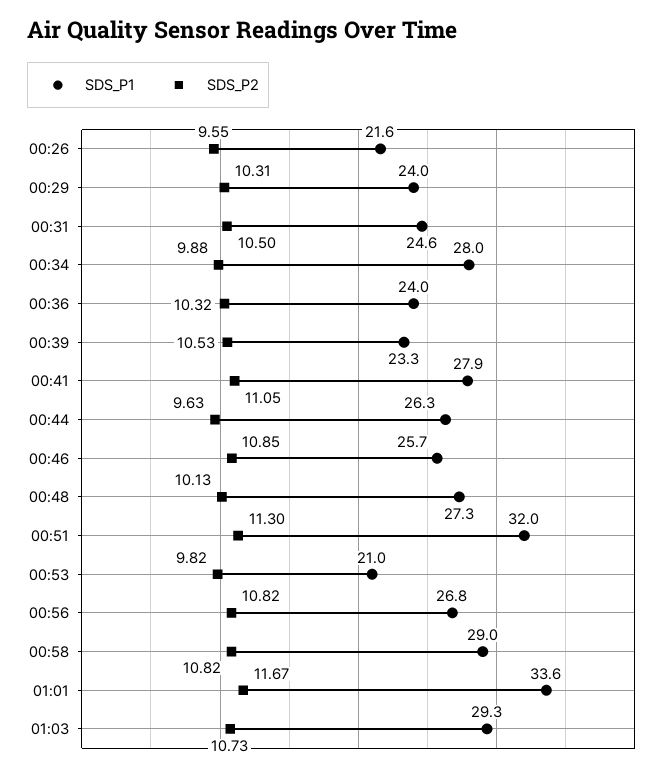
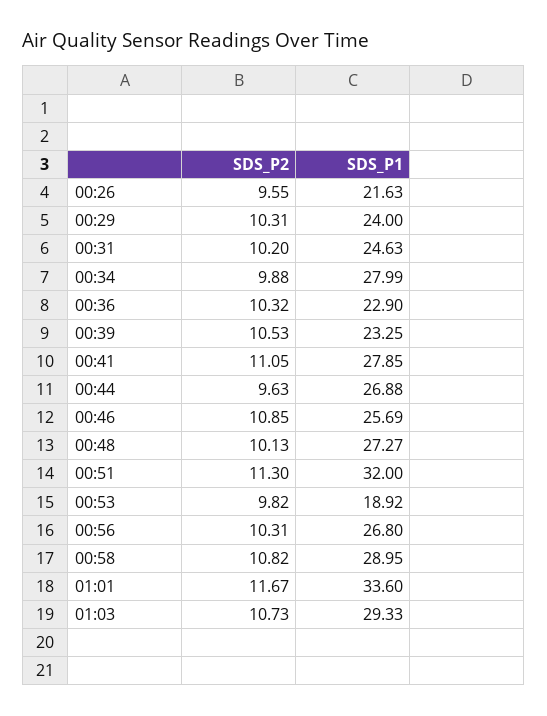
SDS_P2, 00:31: 10.5 -> 10.2
SDS_P1, 00:36: 24 -> 22.9
SDS_P1, 00:44: 26.3 -> 26.88
SDS_P1, 00:53: 21 -> 18.92
SDS_P2, 00:56: 10.82 -> 10.31

